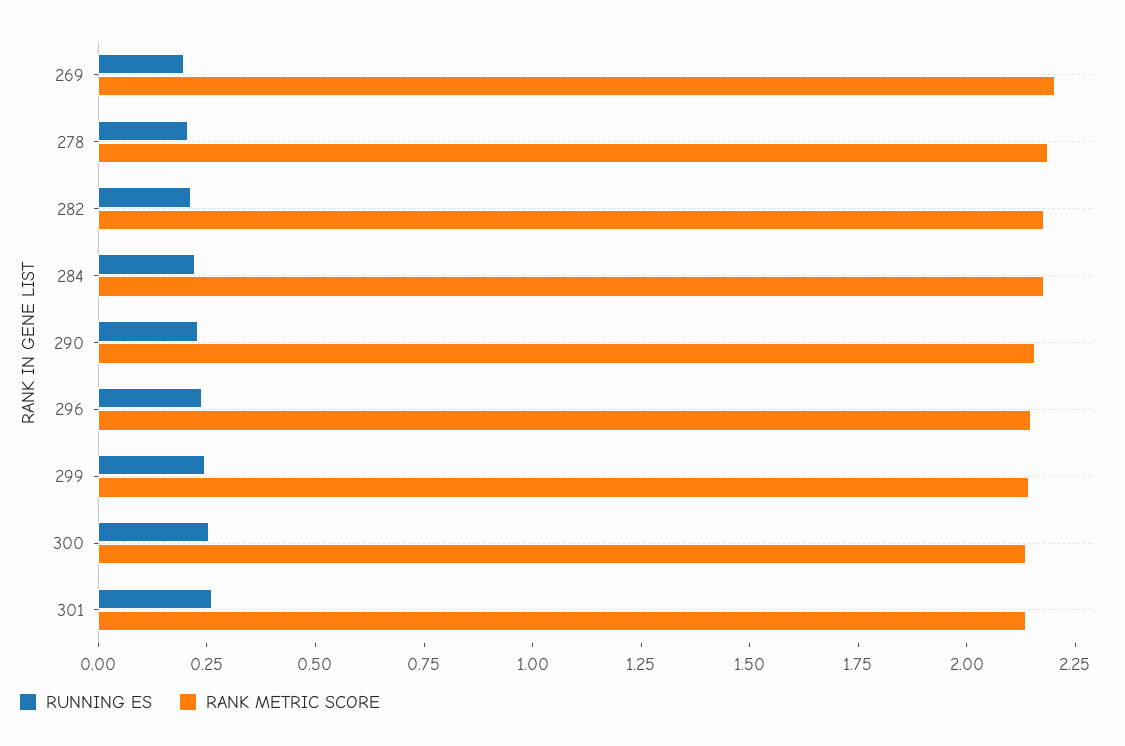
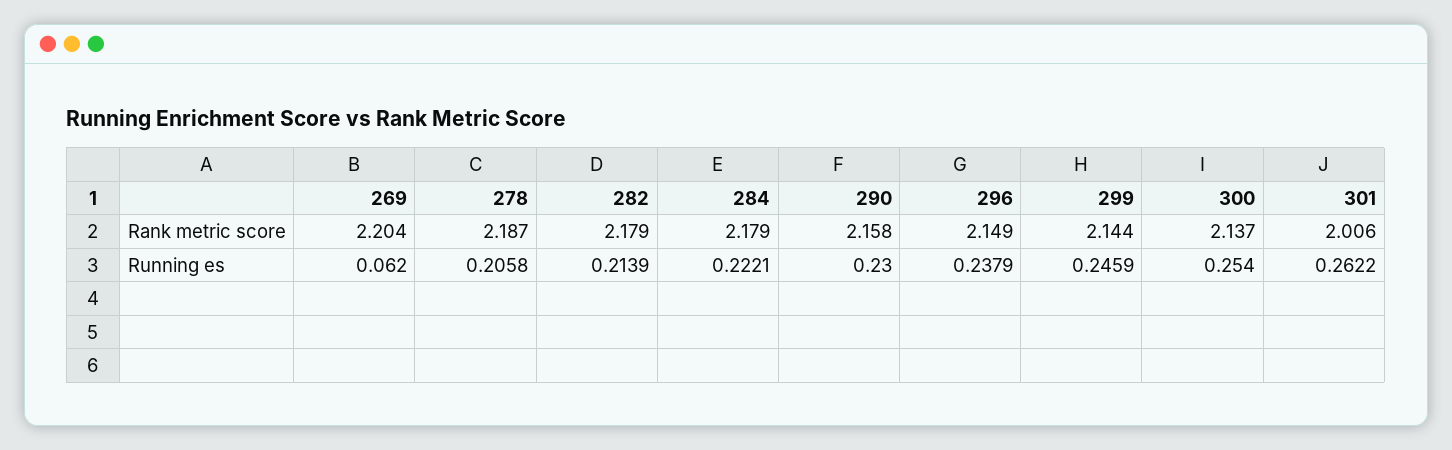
RUNNING ES, 269: 0.2 -> 0.062
RANK METRIC SCORE, 301: 2.15 -> 2.006

